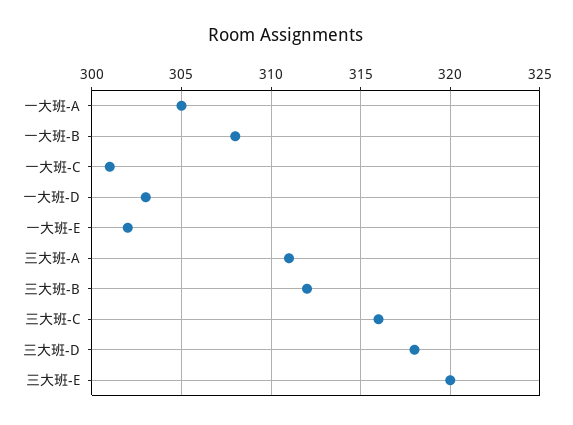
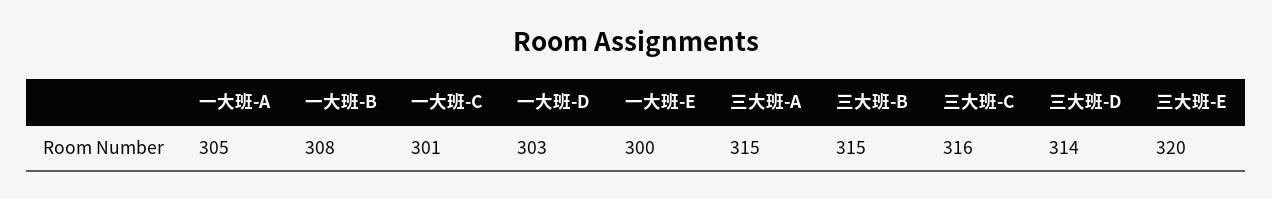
一大班-E: 302 -> 300
三大班-A: 311 -> 315
三大班-B: 312 -> 315
三大班-D: 318 -> 314

